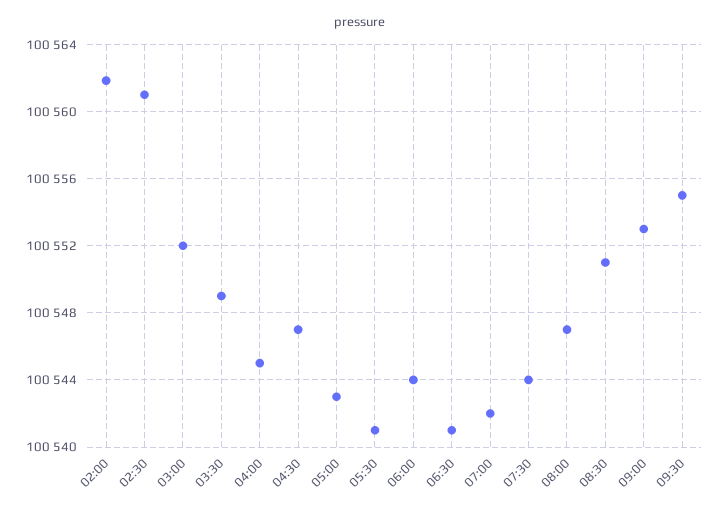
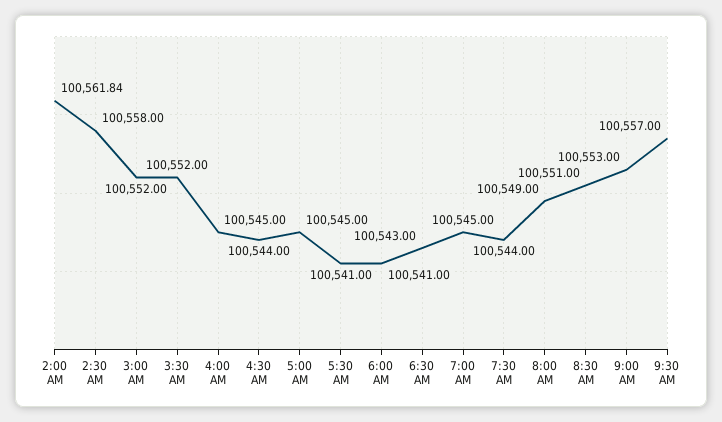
02:30: 100561 -> 100558
03:30: 100549 -> 100552
04:30: 100547 -> 100544
05:00: 100543 -> 100545
06:00: 100544 -> 100541
06:30: 100541 -> 100543
07:00: 100542 -> 100545
08:00: 100547 -> 100549
09:30: 100555 -> 100557

